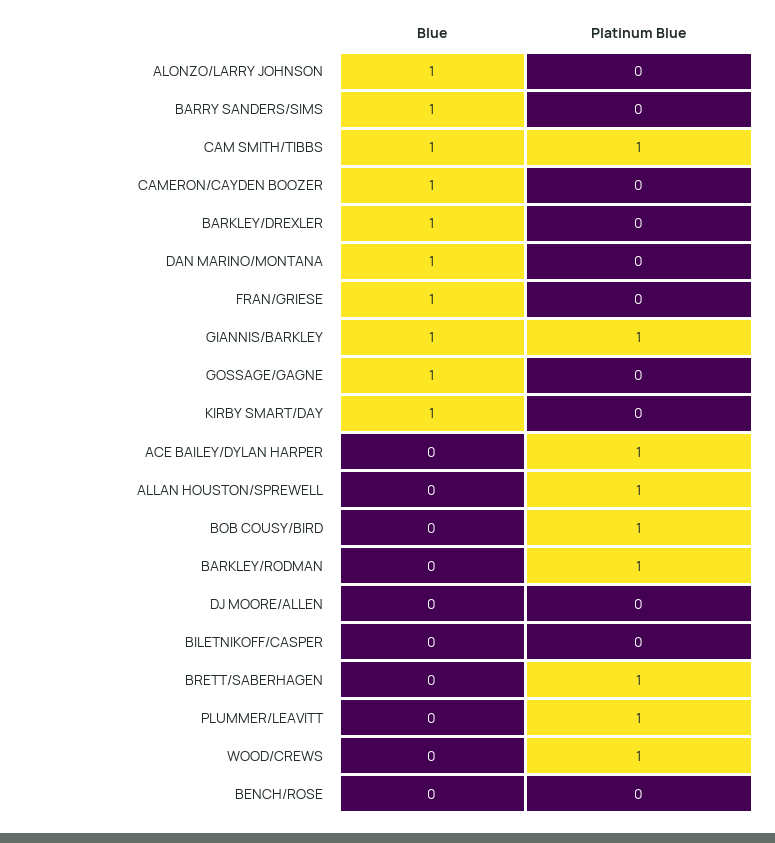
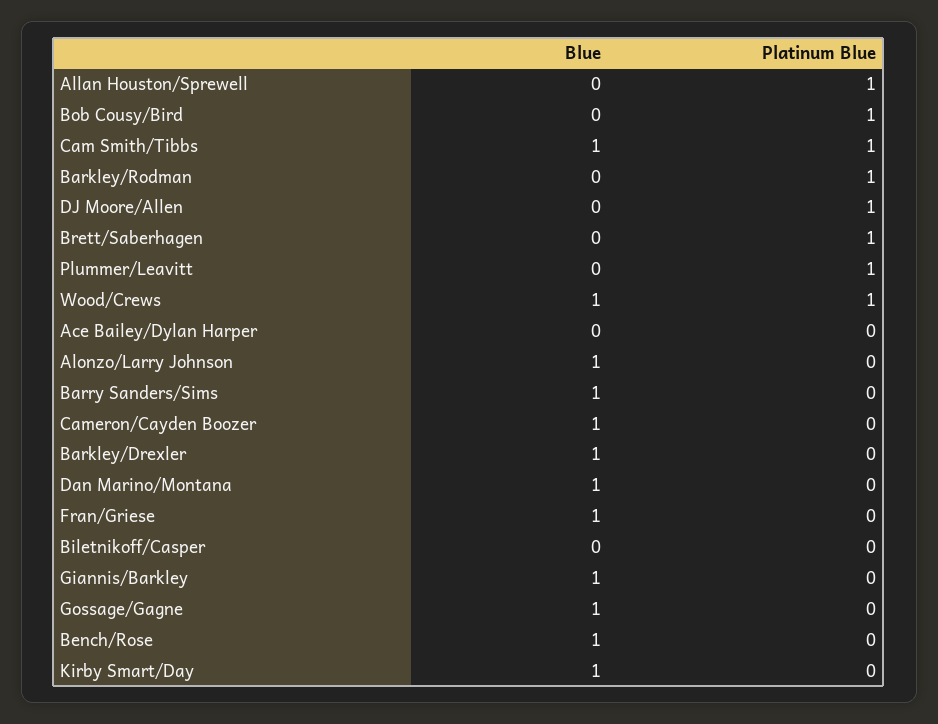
Platinum Blue, GIANNIS/BARKLEY: 1 -> 0
Platinum Blue, ACE BAILEY/DYLAN HARPER: 1 -> 0
Platinum Blue, DJ MOORE/ALLEN: 0 -> 1
Blue, WOOD/CREWS: 0 -> 1
Blue, BENCH/ROSE: 0 -> 1

